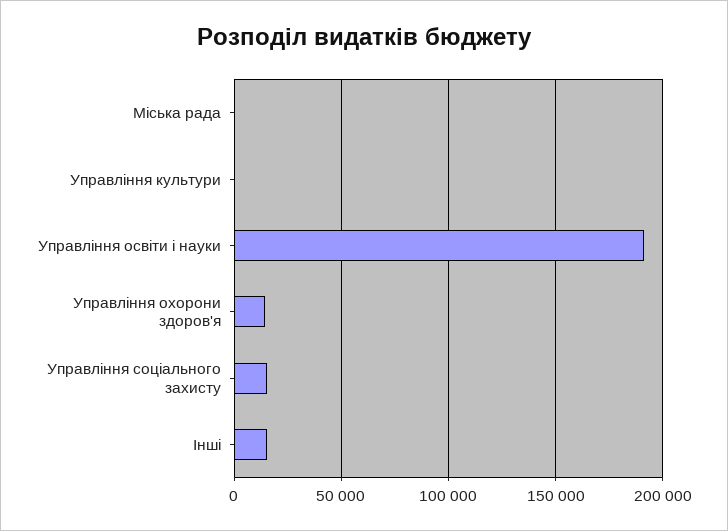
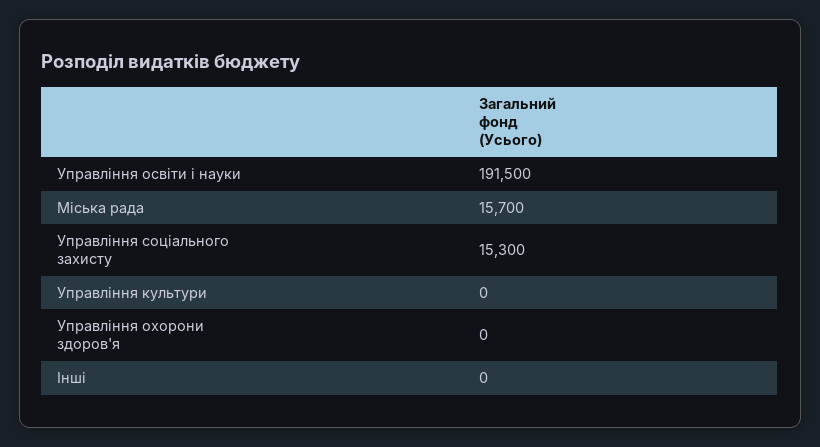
Міська рада: 0 -> 15700
Управління охорони здоров'я: 15000 -> 0
Інші: 15000 -> 0

